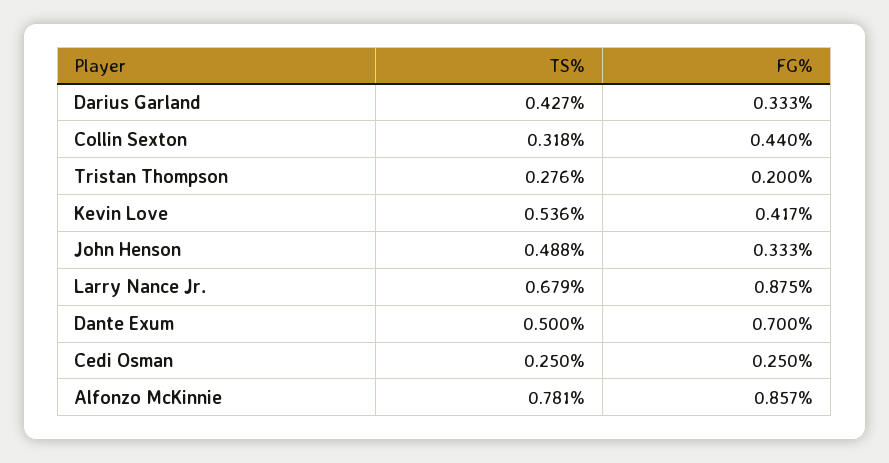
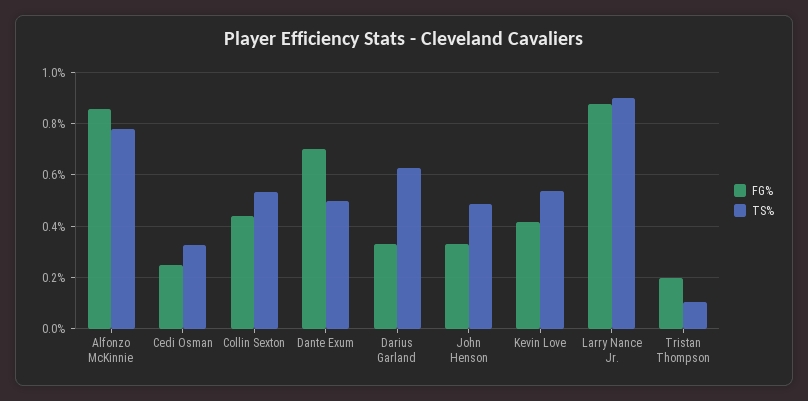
TS%, Darius Garland: 0.427 -> 0.625
TS%, Collin Sexton: 0.318 -> 0.525
TS%, Tristan Thompson: 0.276 -> 0.1
TS%, Larry Nance Jr.: 0.679 -> 0.9
TS%, Cedi Osman: 0.25 -> 0.325

